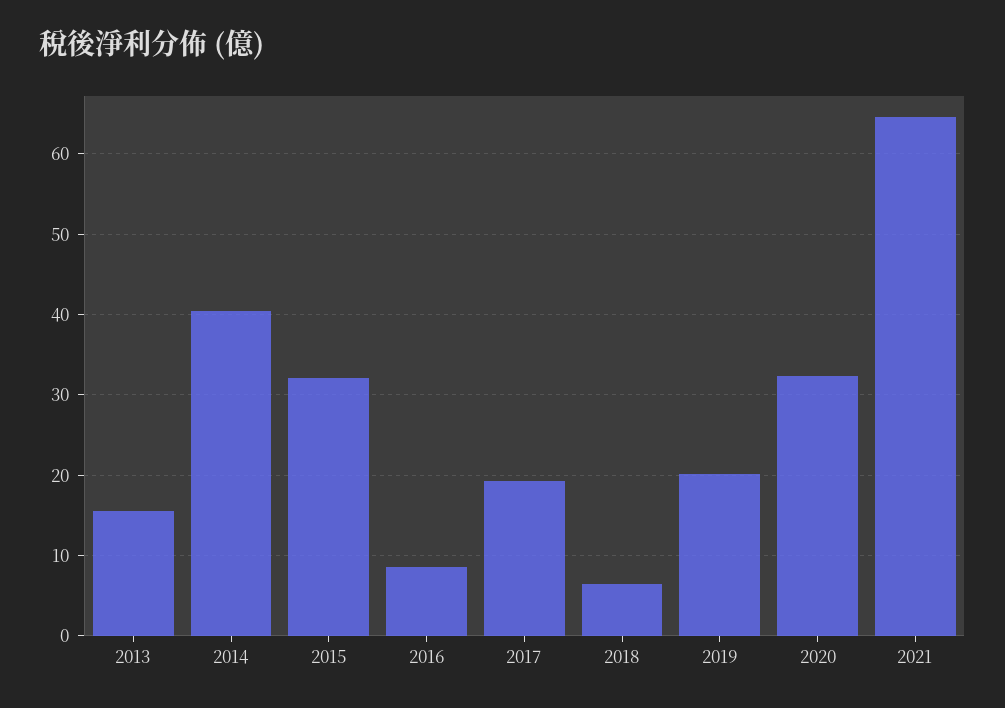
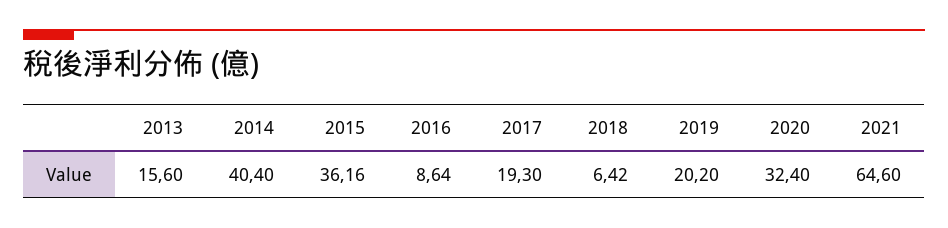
2015: 32 -> 36.16

